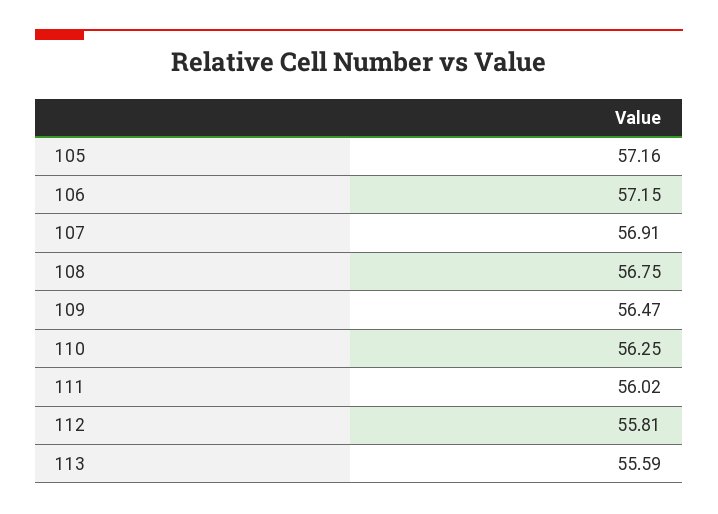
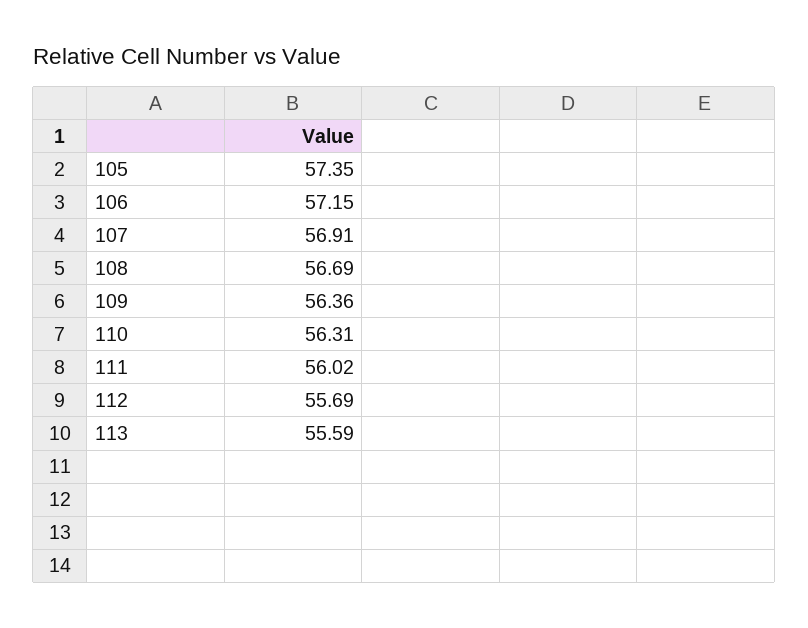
105: 57.16 -> 57.35
108: 56.75 -> 56.69
109: 56.47 -> 56.36
110: 56.25 -> 56.31
112: 55.81 -> 55.69

